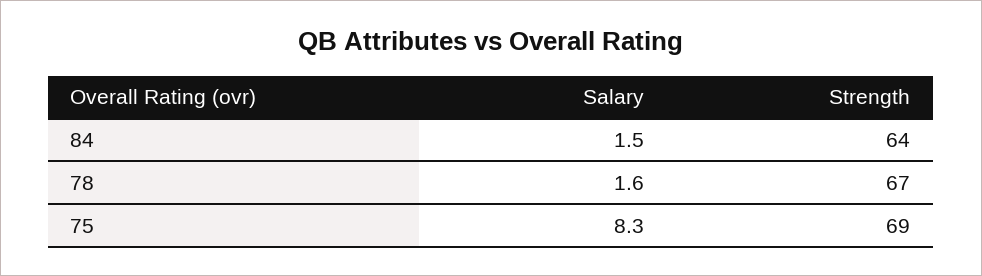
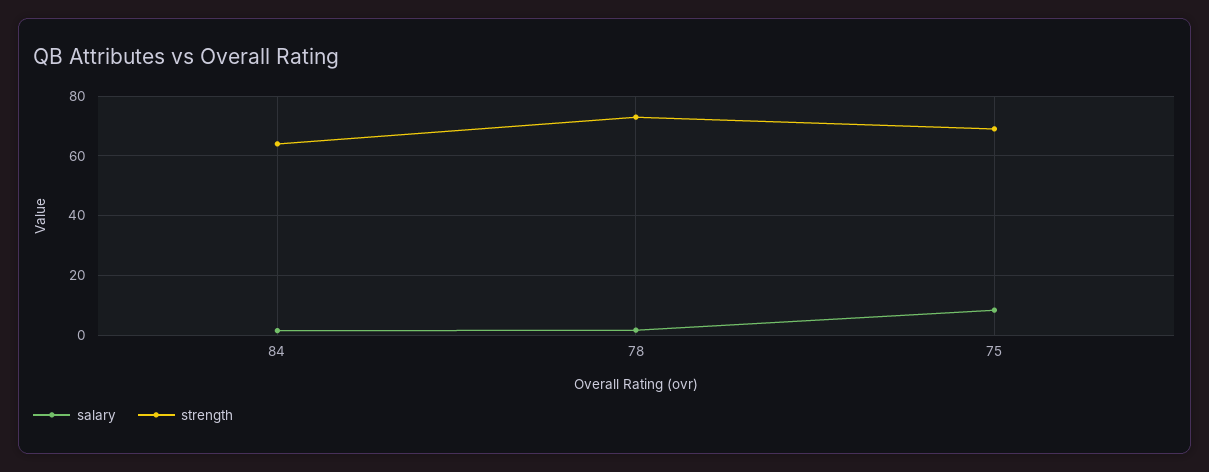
Strength, 78: 67 -> 72.5

